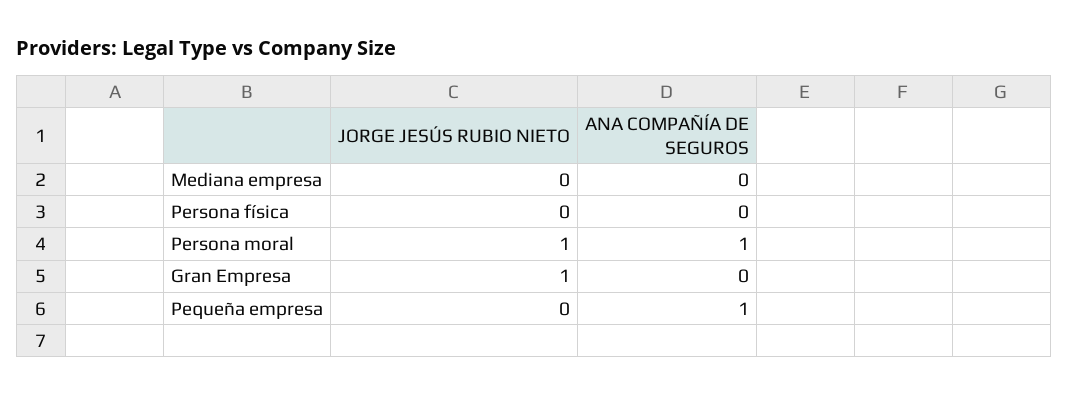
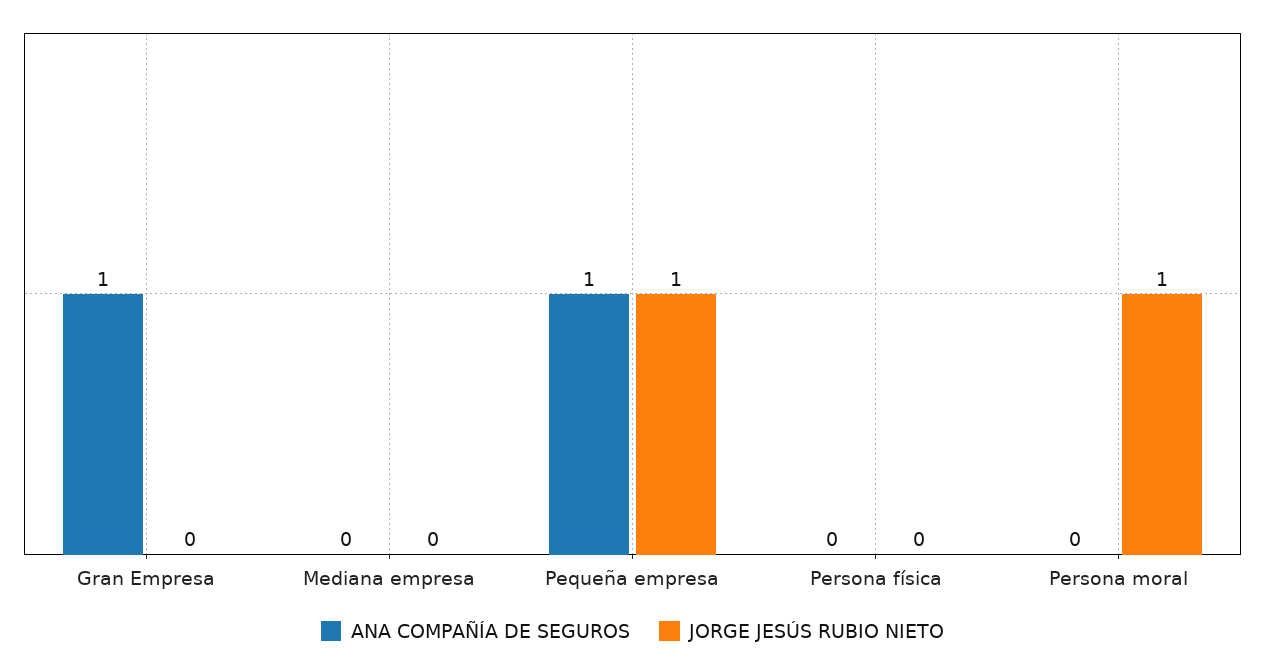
ANA COMPAÑÍA DE SEGUROS, Persona moral: 1 -> 0
JORGE JESÚS RUBIO NIETO, Gran Empresa: 1 -> 0
ANA COMPAÑÍA DE SEGUROS, Gran Empresa: 0 -> 1
JORGE JESÚS RUBIO NIETO, Pequeña empresa: 0 -> 1

